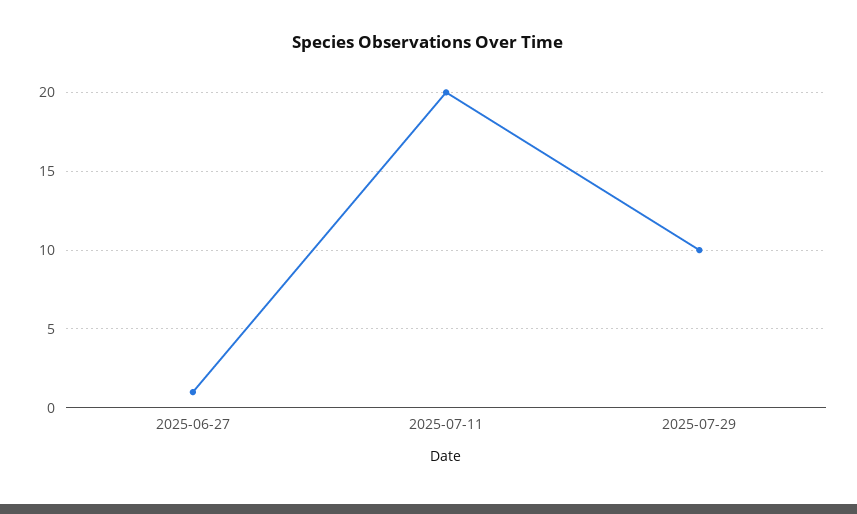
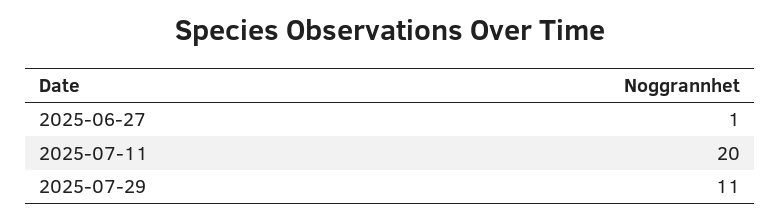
2025-07-29: 10 -> 11

